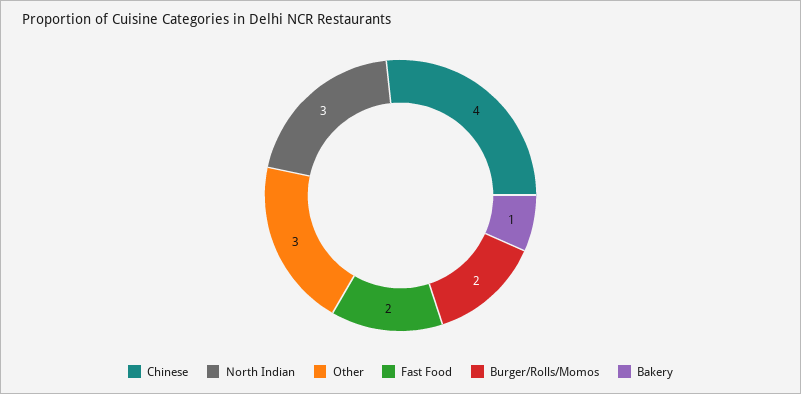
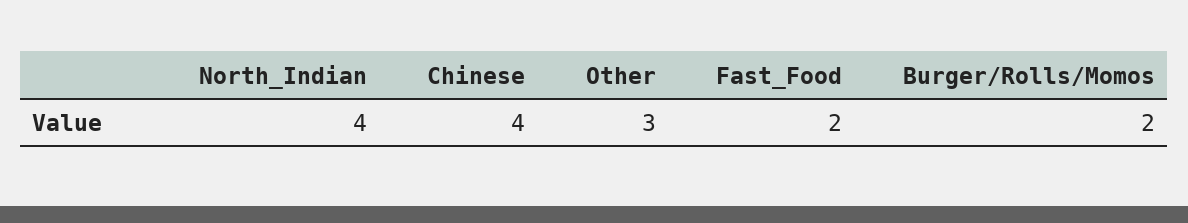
North Indian: 3 -> 4
Bakery: 1 -> none

